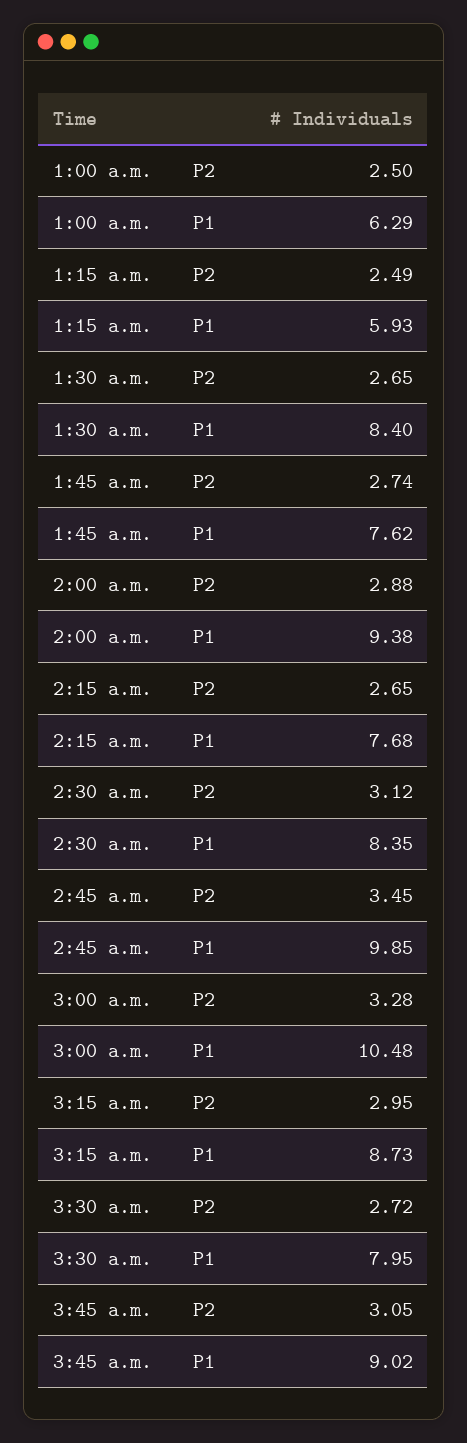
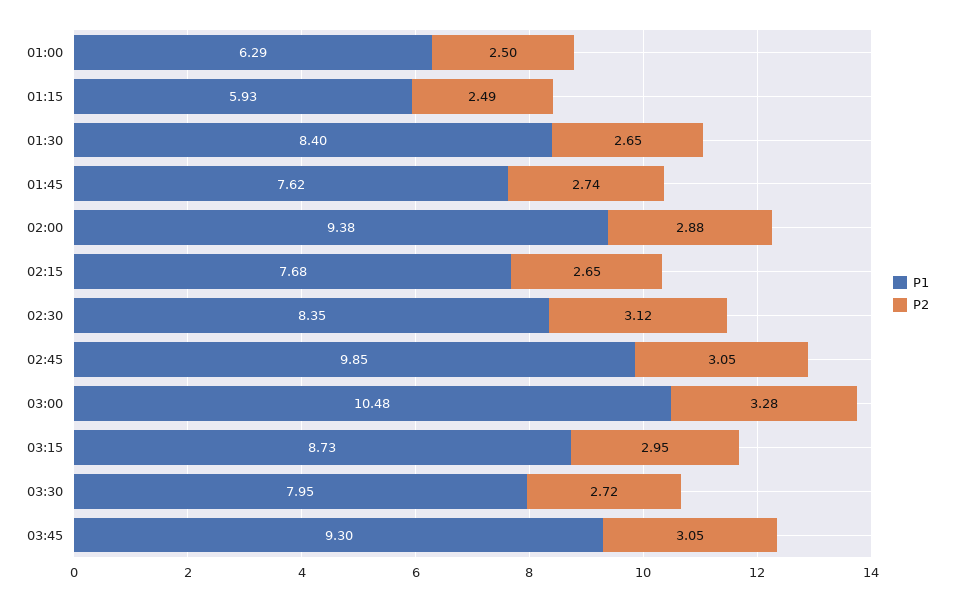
P2, 2:45 a.m.: 3.45 -> 3.05
P1, 3:45 a.m.: 9.02 -> 9.3

